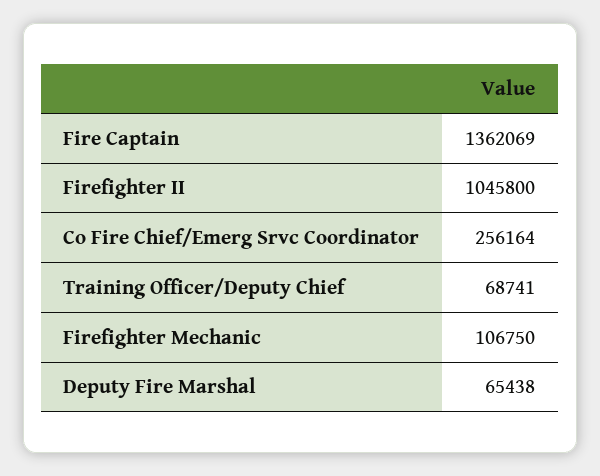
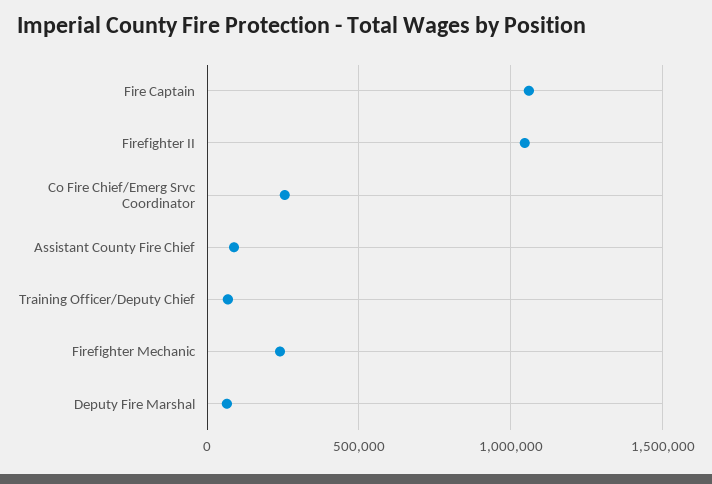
Fire Captain: 1362069 -> 1050000
Firefighter Mechanic: 106750 -> 250000
Assistant County Fire Chief: none -> 100000

